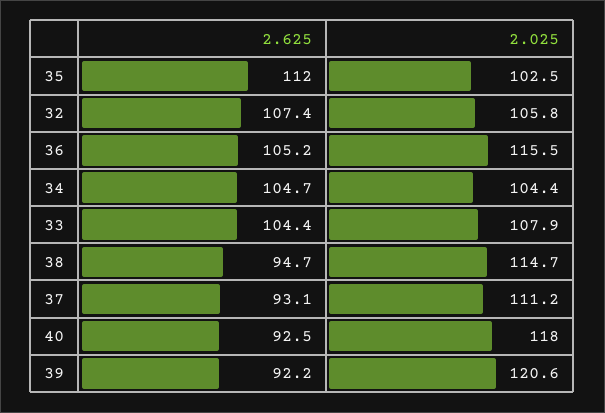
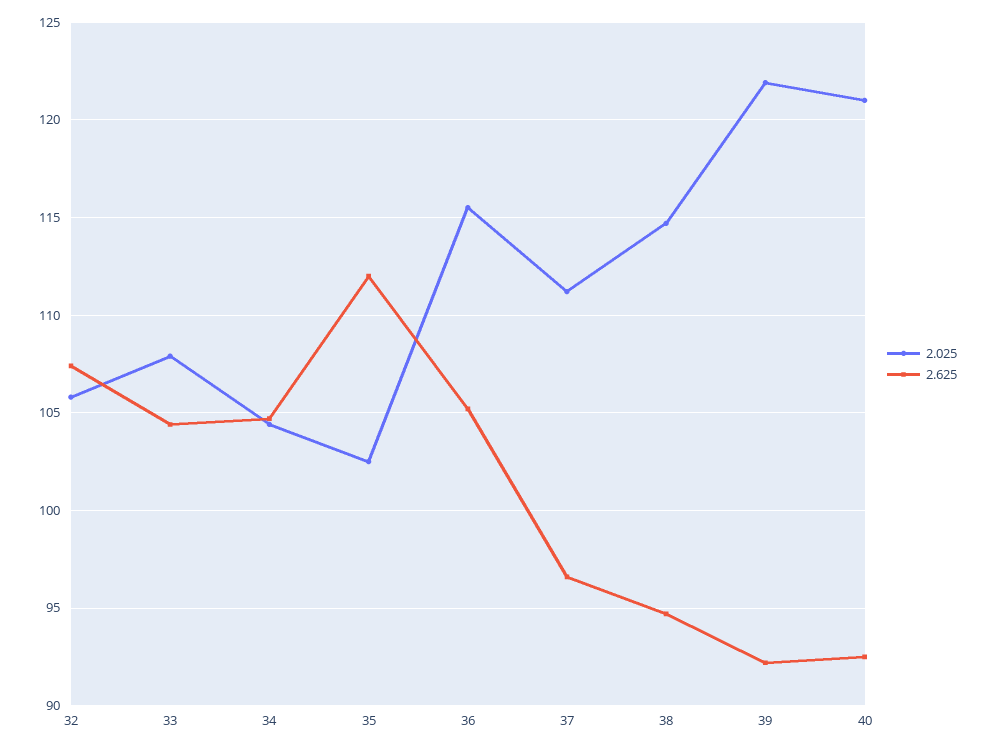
2.625, 37: 93.1 -> 96.5
2.025, 40: 118 -> 121
2.025, 39: 120.6 -> 122

